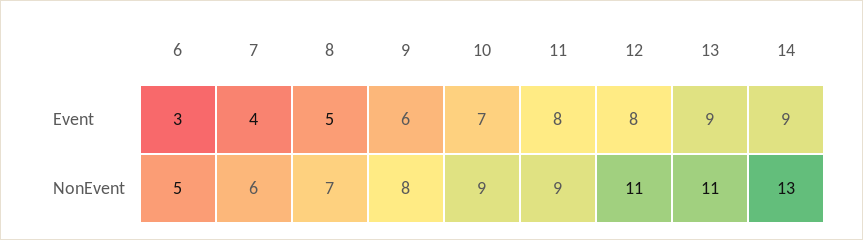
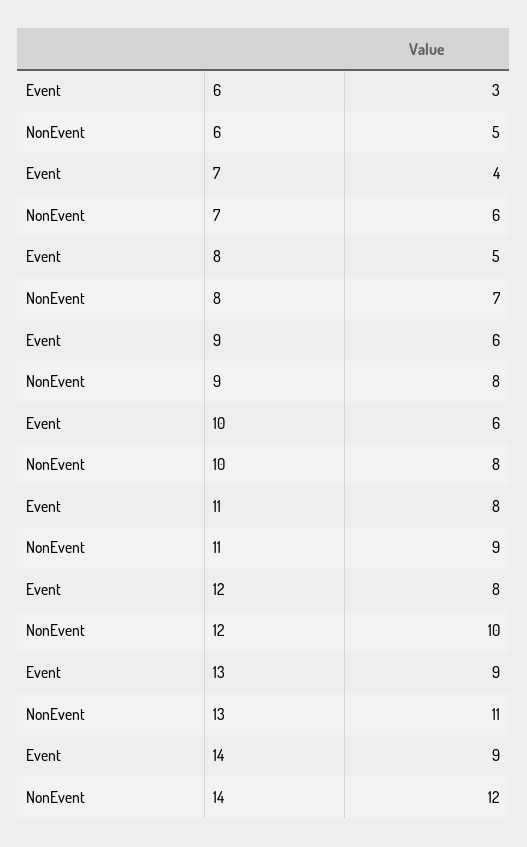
10, Event: 7 -> 6
10, NonEvent: 9 -> 8
12, NonEvent: 11 -> 10
14, NonEvent: 13 -> 12

